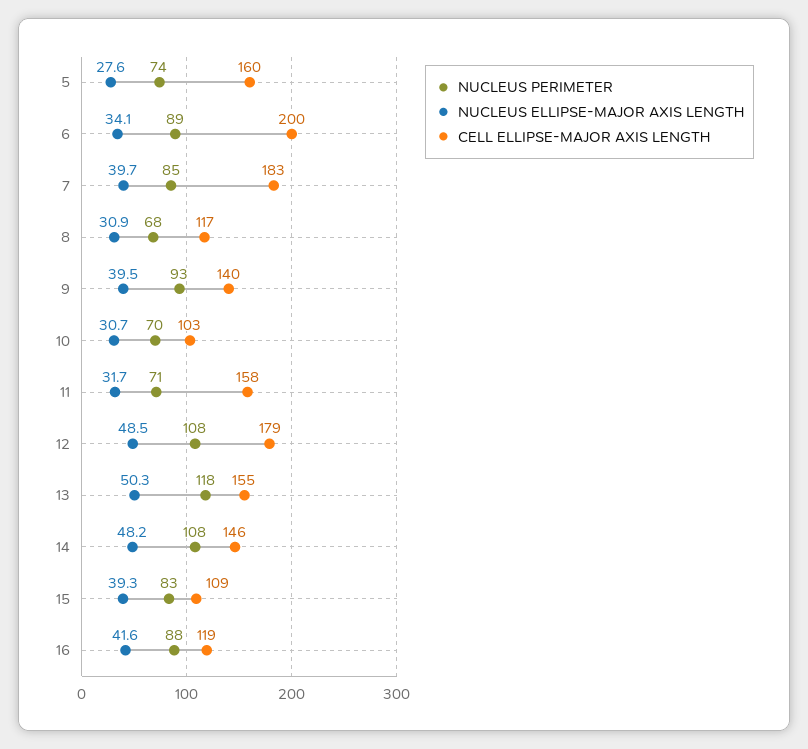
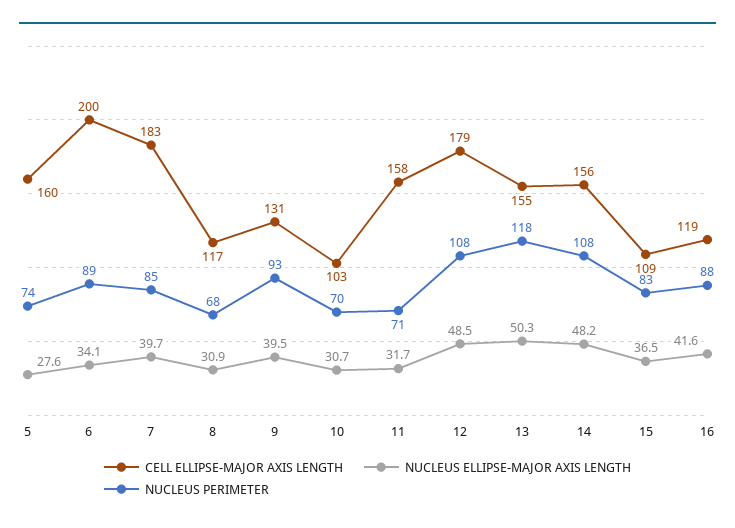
CELL ELLIPSE-MAJOR AXIS LENGTH, 9: 140 -> 131
CELL ELLIPSE-MAJOR AXIS LENGTH, 14: 146 -> 156
NUCLEUS ELLIPSE-MAJOR AXIS LENGTH, 15: 39.3 -> 36.5

